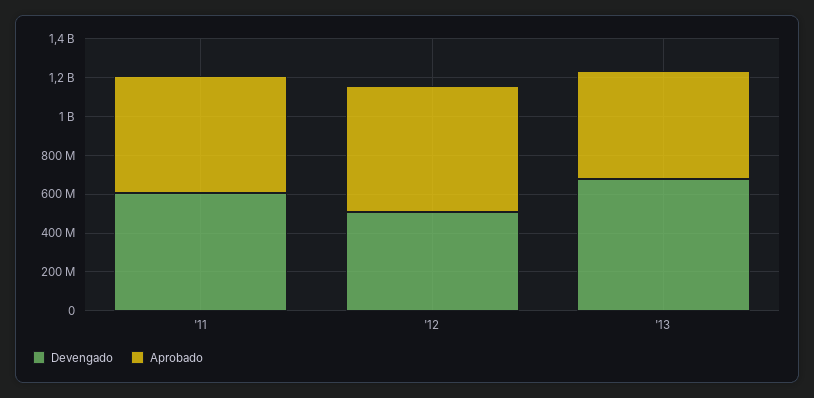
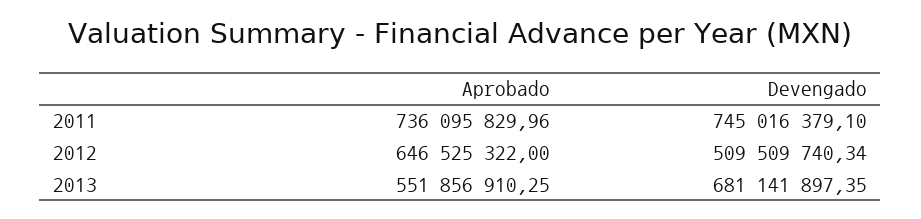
Devengado, '11: 600000000 -> 745016379.1
Aprobado, '11: 600000000 -> 736095829.96

